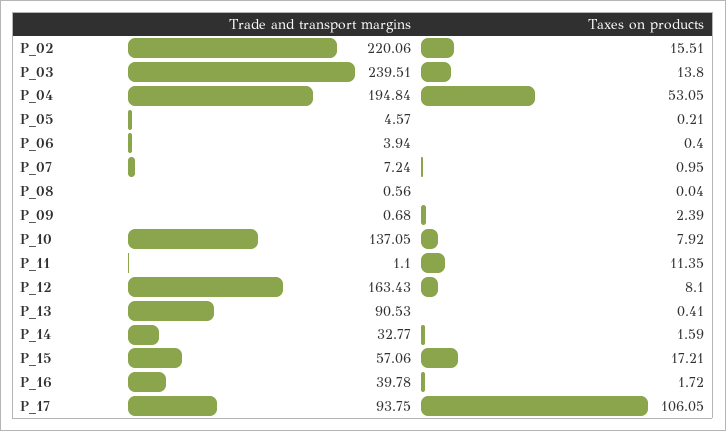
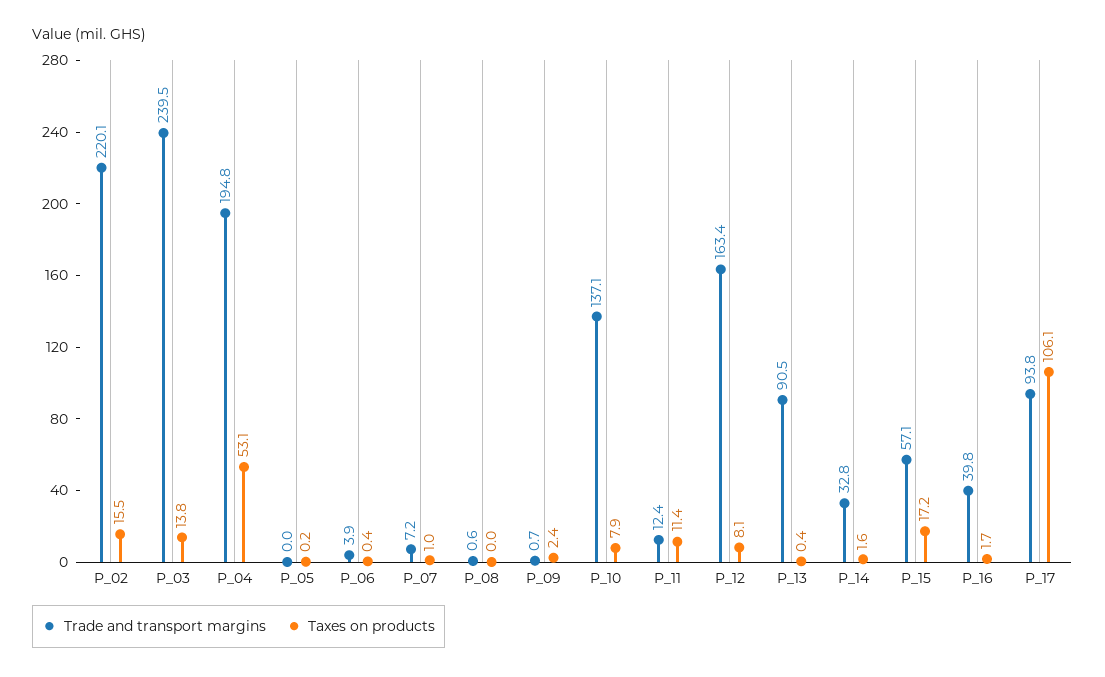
Trade and transport margins, P_05: 4.57 -> 0
Trade and transport margins, P_11: 1.1 -> 12.4

